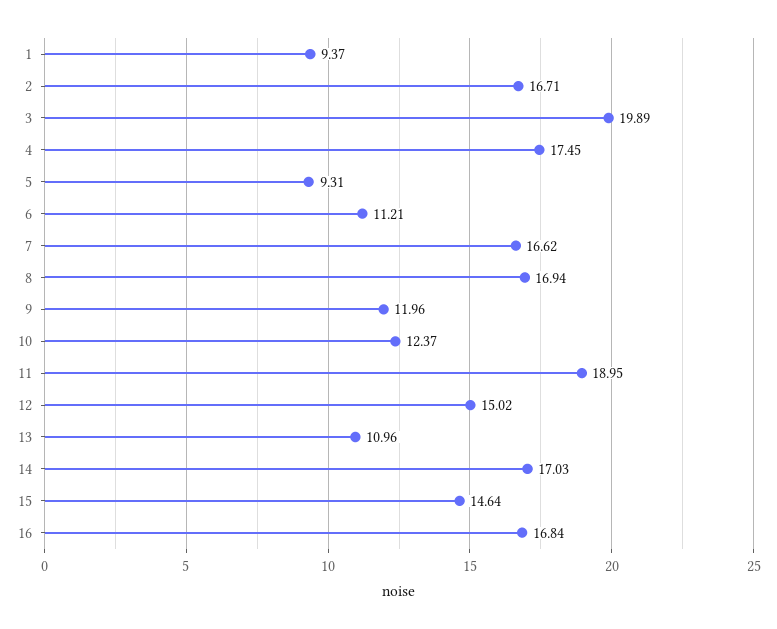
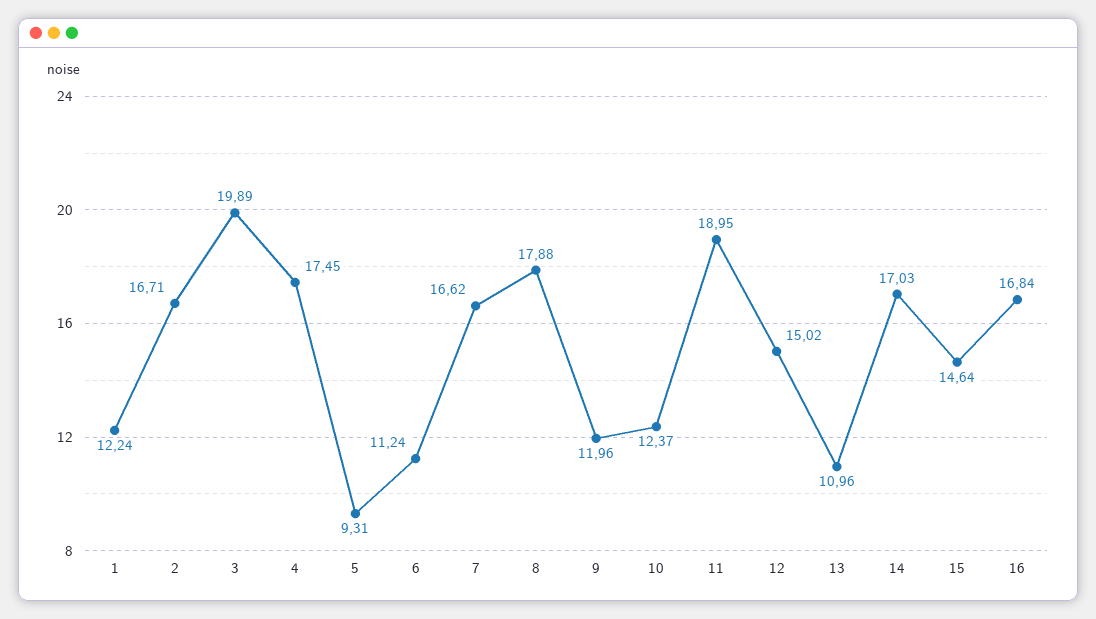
1: 9.37 -> 12.24
6: 11.21 -> 11.24
8: 16.94 -> 17.88

